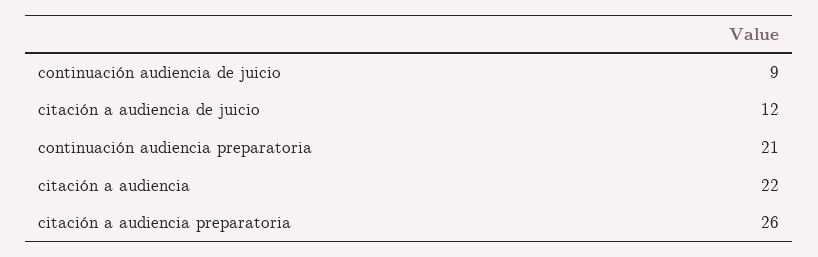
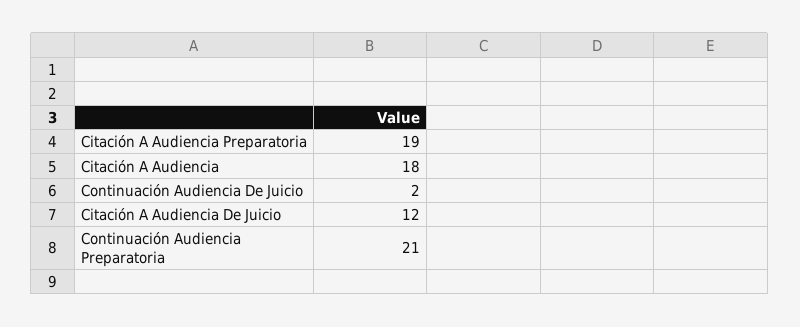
continuación audiencia de juicio: 9 -> 2
citación a audiencia: 22 -> 18
citación a audiencia preparatoria: 26 -> 19

